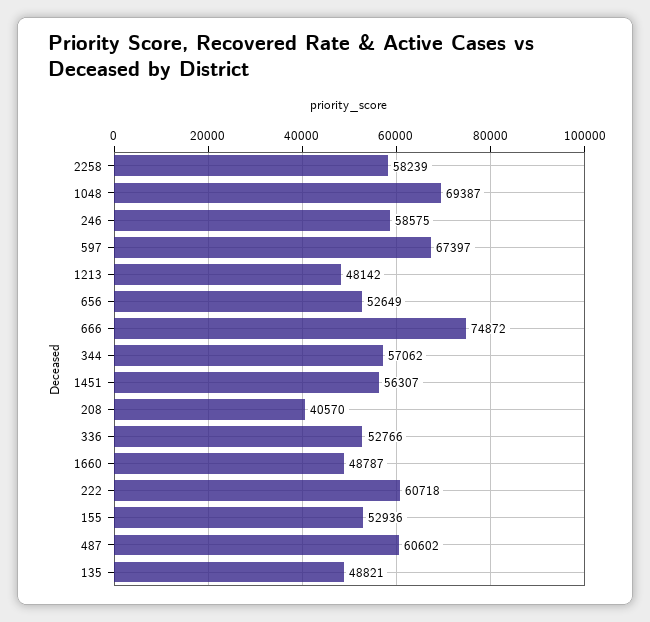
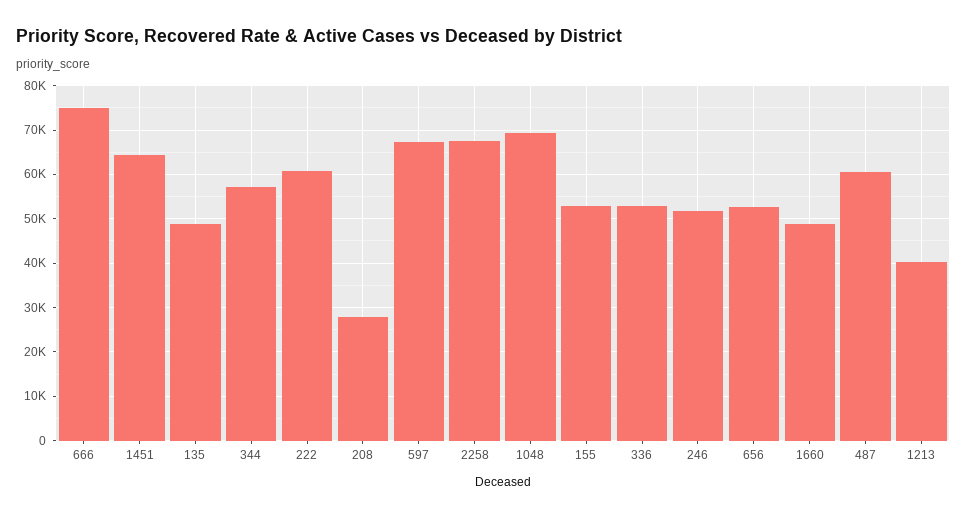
2258: 58239 -> 68000
246: 58575 -> 52000
1213: 48142 -> 40000
1451: 56307 -> 64000
208: 40570 -> 28000

